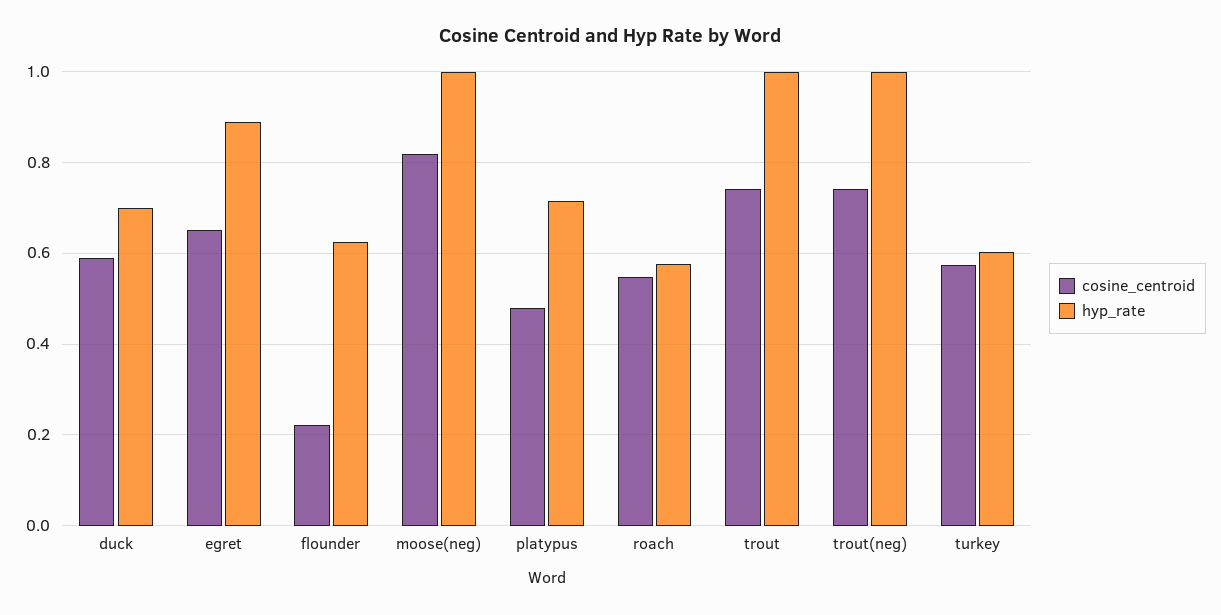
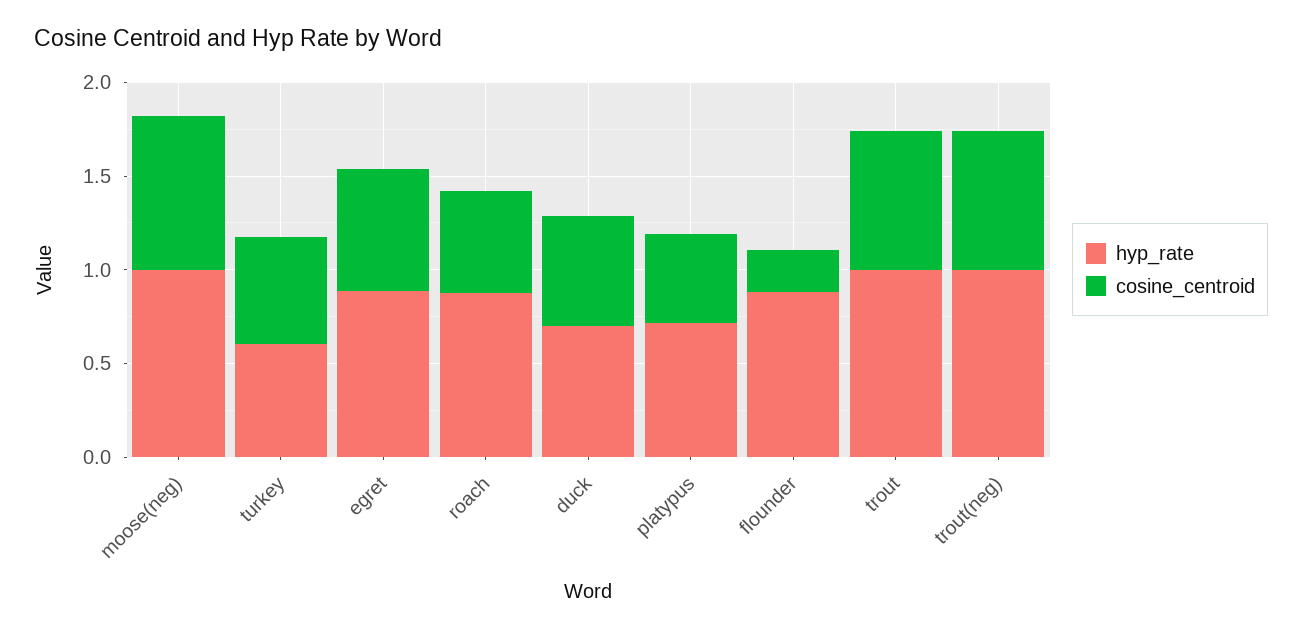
hyp_rate, flounder: 0.62 -> 0.9
hyp_rate, roach: 0.58 -> 0.9

